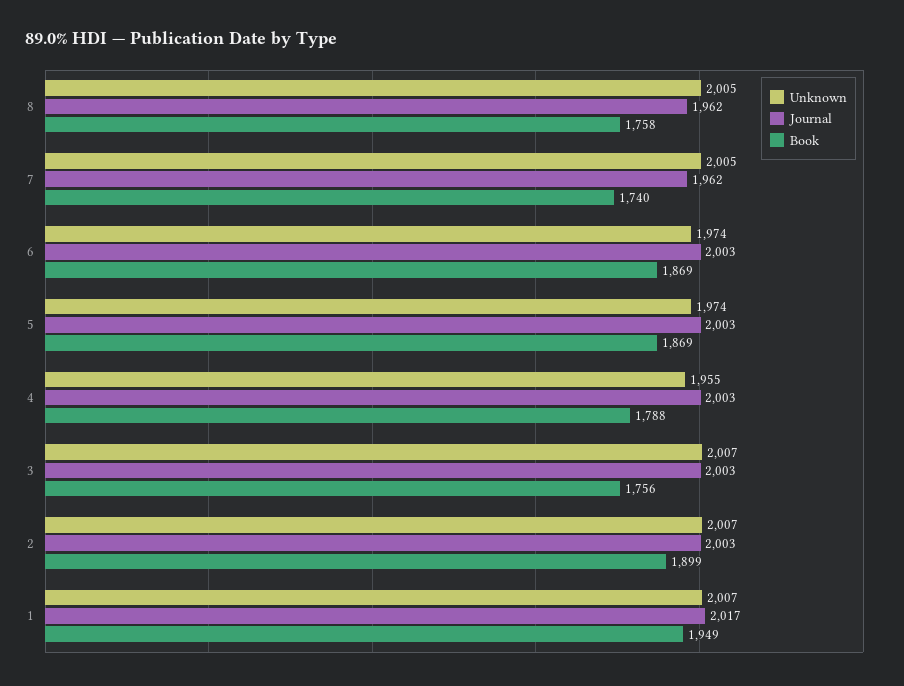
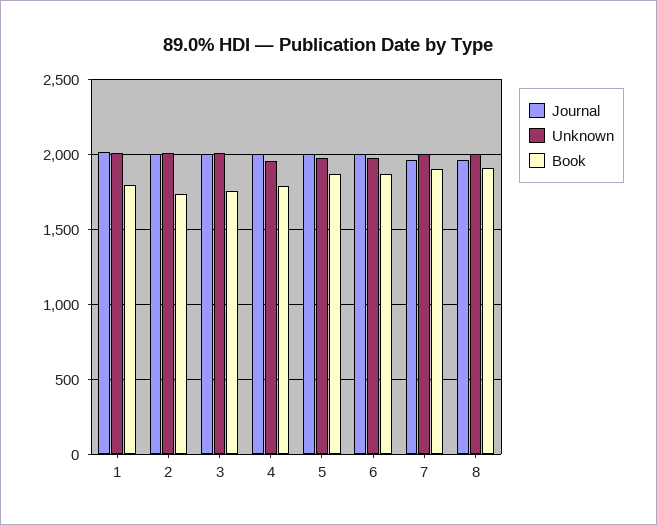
Book, 8: 1758 -> 1900
Book, 7: 1740 -> 1900
Book, 2: 1899 -> 1750
Book, 1: 1949 -> 1800

